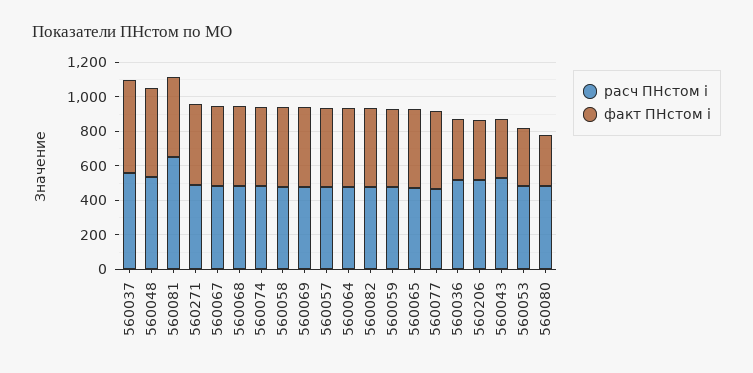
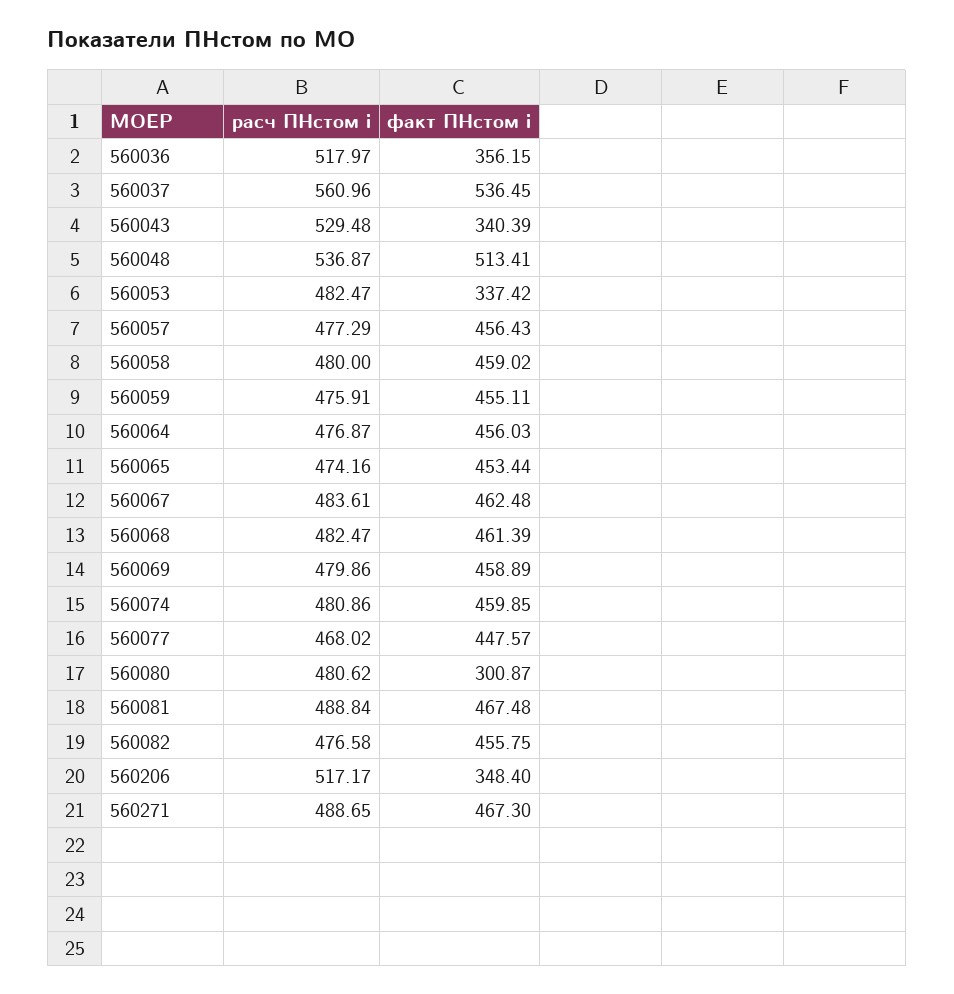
расч ПНстом i, 560081: 650 -> 488.84

